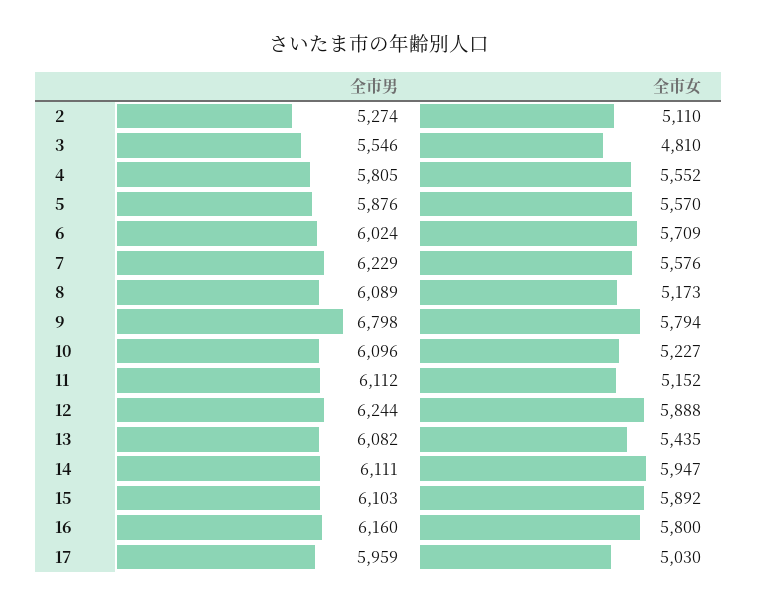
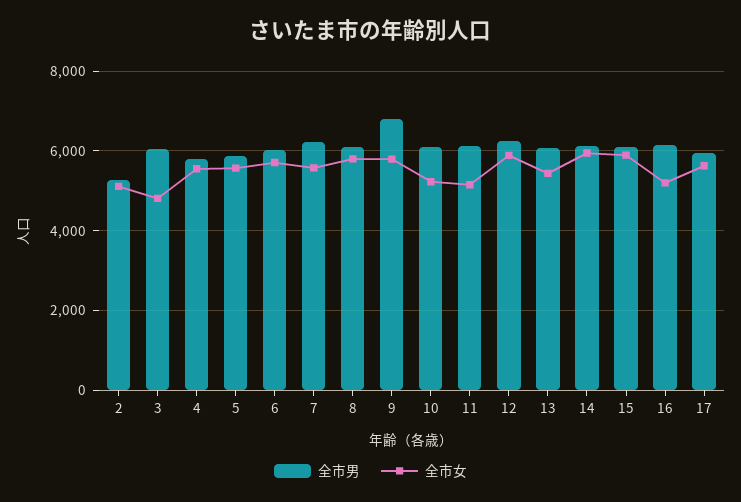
全市男, 3: 5546 -> 6000
全市女, 8: 5173 -> 5800
全市女, 16: 5800 -> 5200
全市女, 17: 5030 -> 5600

